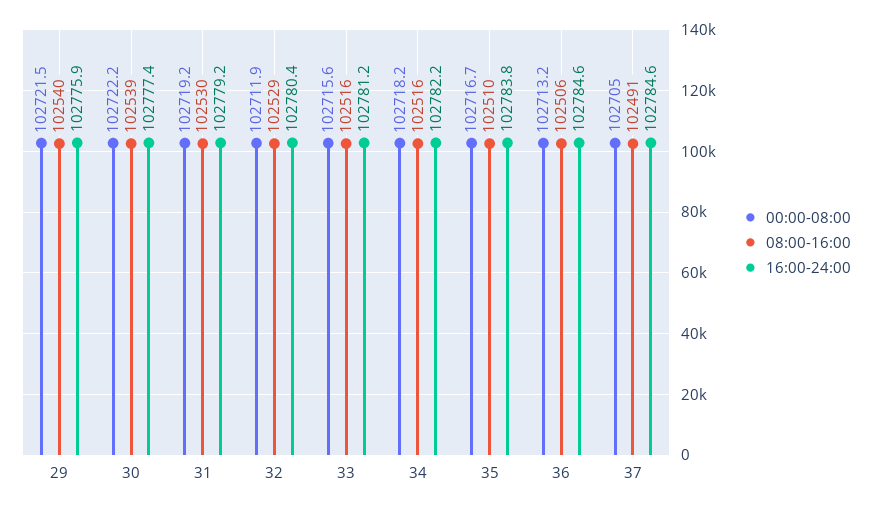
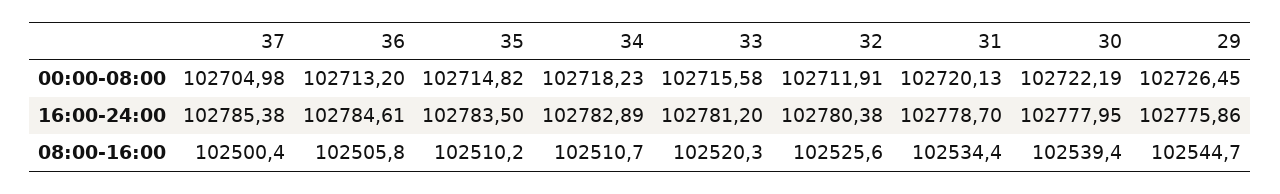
00:00-08:00, 29: 102721.5 -> 102726.45
08:00-16:00, 29: 102540 -> 102544.7
16:00-24:00, 30: 102777.4 -> 102777.95
00:00-08:00, 31: 102719.2 -> 102720.13
08:00-16:00, 31: 102530 -> 102534.4
16:00-24:00, 31: 102779.2 -> 102778.7
08:00-16:00, 32: 102529 -> 102525.6
08:00-16:00, 33: 102516 -> 102520.3
08:00-16:00, 34: 102516 -> 102510.7
16:00-24:00, 34: 102782.2 -> 102782.89
00:00-08:00, 35: 102716.7 -> 102714.82
16:00-24:00, 35: 102783.8 -> 102783.5
08:00-16:00, 37: 102491 -> 102500.4
16:00-24:00, 37: 102784.6 -> 102785.38

